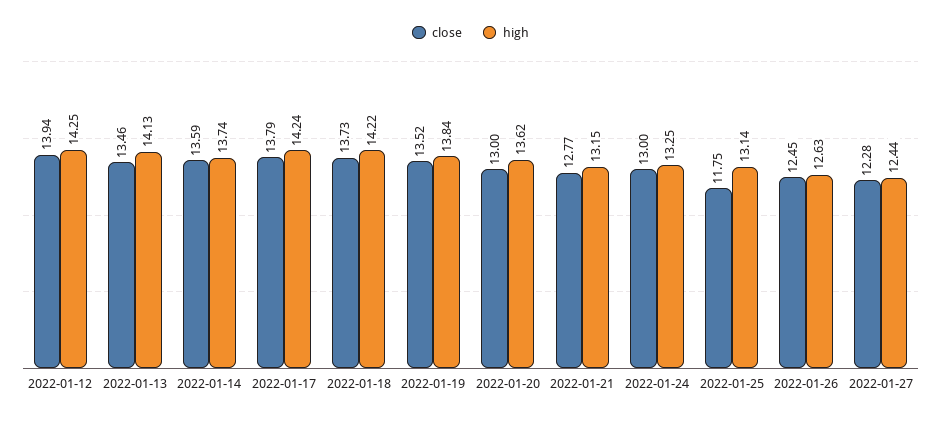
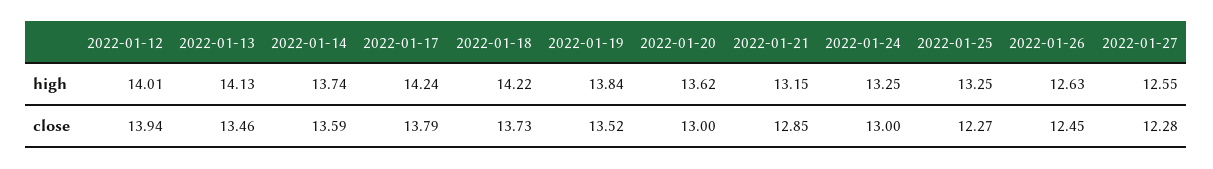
high, 2022-01-12: 14.25 -> 14.01
close, 2022-01-21: 12.77 -> 12.85
close, 2022-01-25: 11.75 -> 12.27
high, 2022-01-25: 13.14 -> 13.25
high, 2022-01-27: 12.44 -> 12.55

